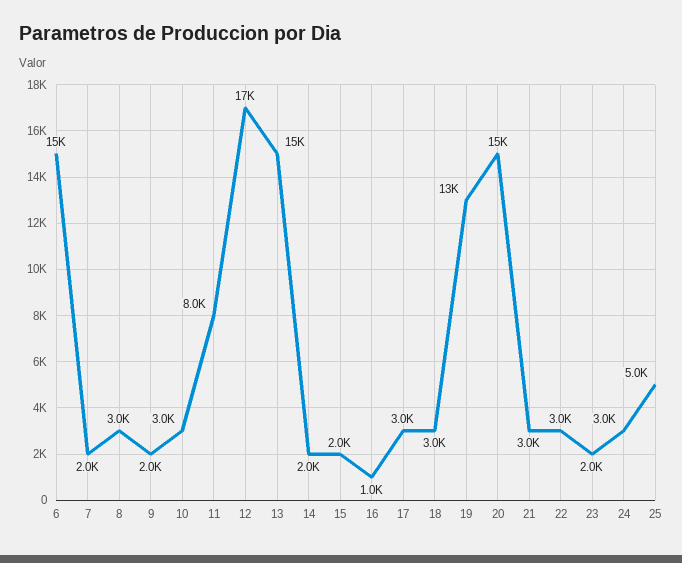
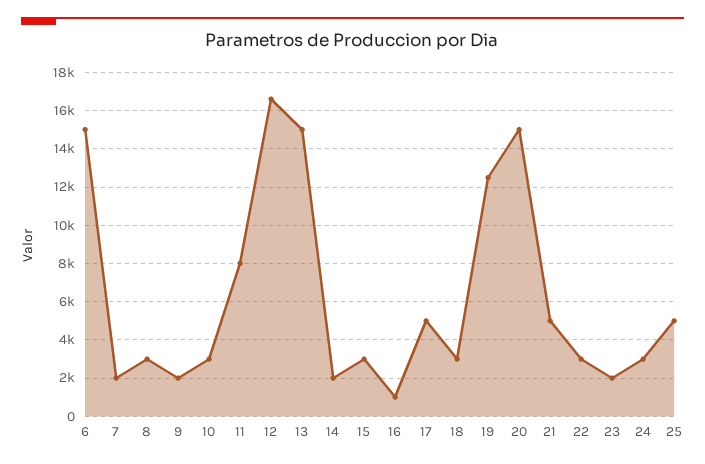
15: 2000 -> 3000
17: 3000 -> 5000
21: 3000 -> 5000

